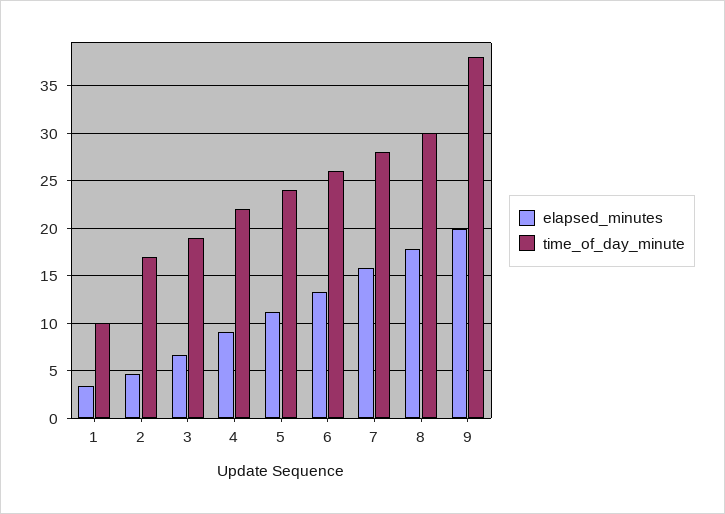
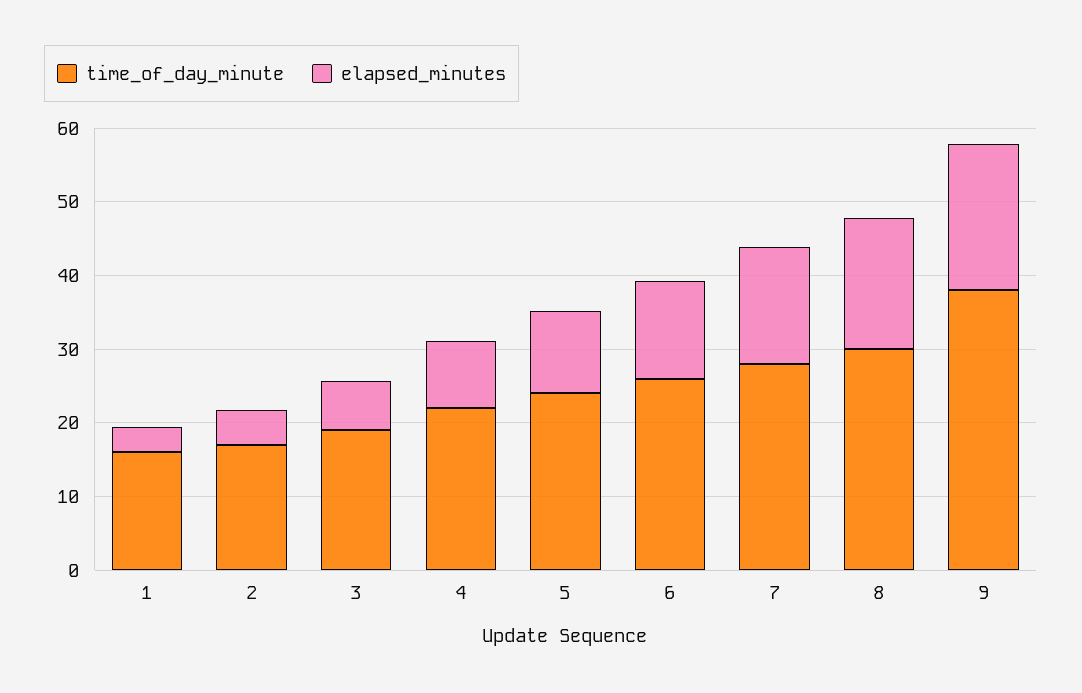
time_of_day_minute, 1: 10 -> 16

